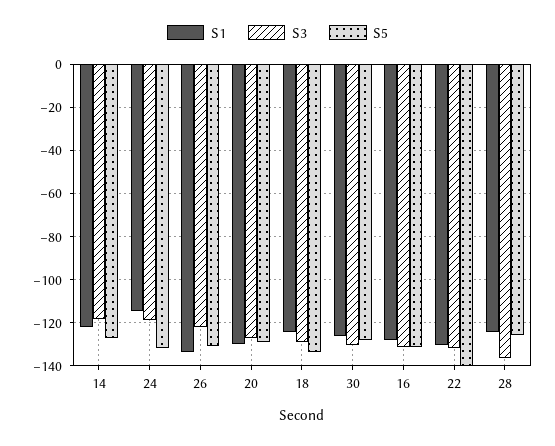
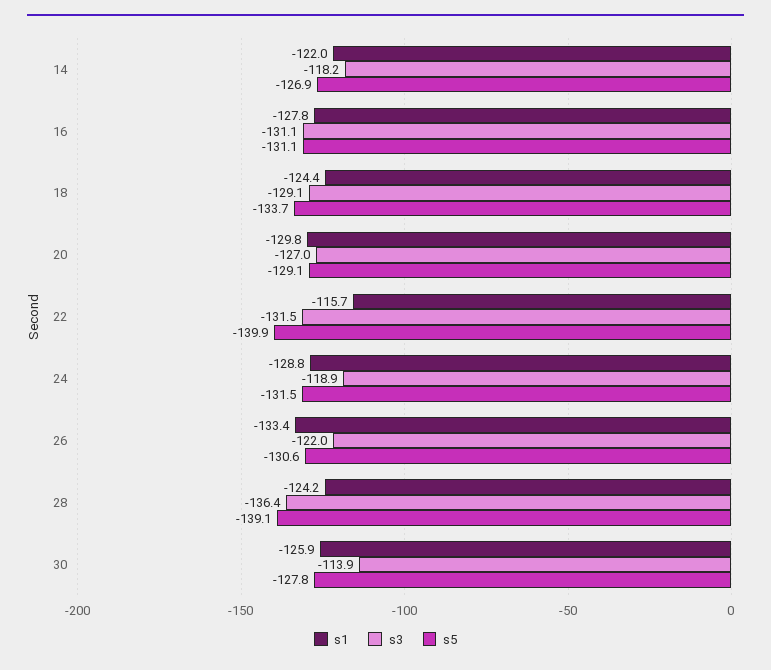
S1, 24: -115 -> -128.8
S3, 30: -130 -> -113.9
S1, 22: -130 -> -115.7
S5, 28: -125 -> -139.1

